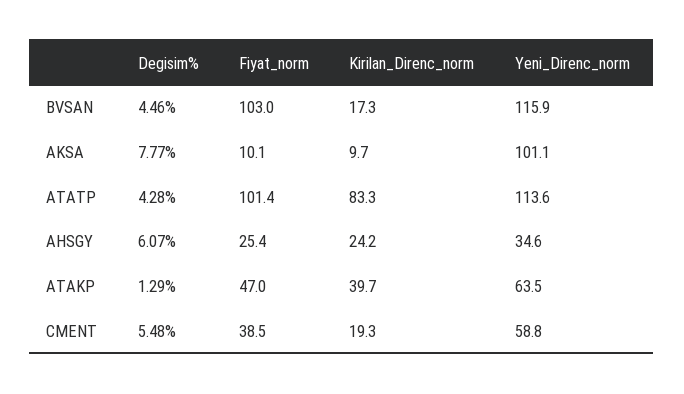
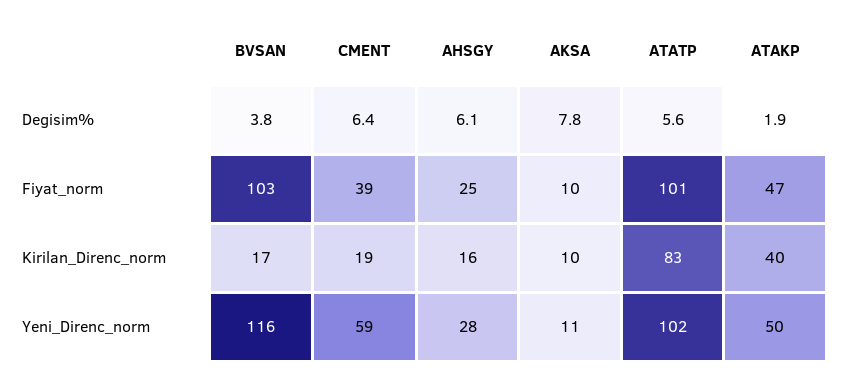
Degisim%, BVSAN: 4.46 -> 3.8
Yeni_Direnc_norm, AKSA: 101.1 -> 11
Degisim%, ATATP: 4.28 -> 5.6
Yeni_Direnc_norm, ATATP: 113.6 -> 102
Kirilan_Direnc_norm, AHSGY: 24.2 -> 16
Yeni_Direnc_norm, AHSGY: 34.6 -> 28
Degisim%, ATAKP: 1.29 -> 1.9
Yeni_Direnc_norm, ATAKP: 63.5 -> 50
Degisim%, CMENT: 5.48 -> 6.4

